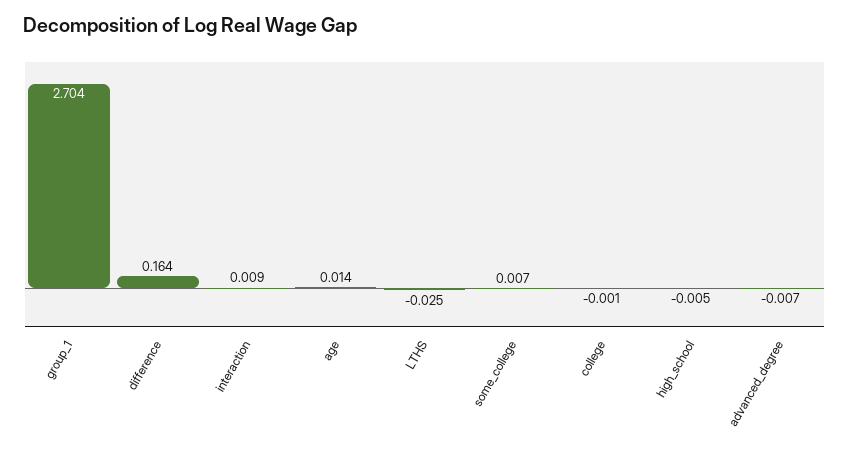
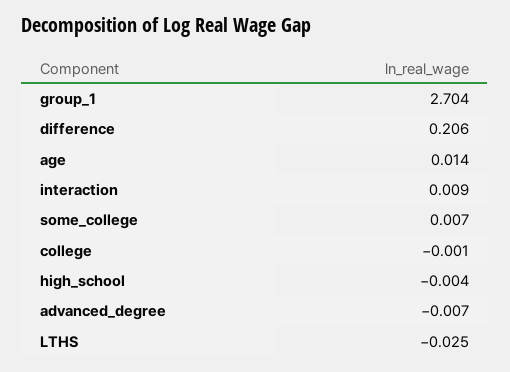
difference: 0.164 -> 0.206
high_school: -0.005 -> -0.004

